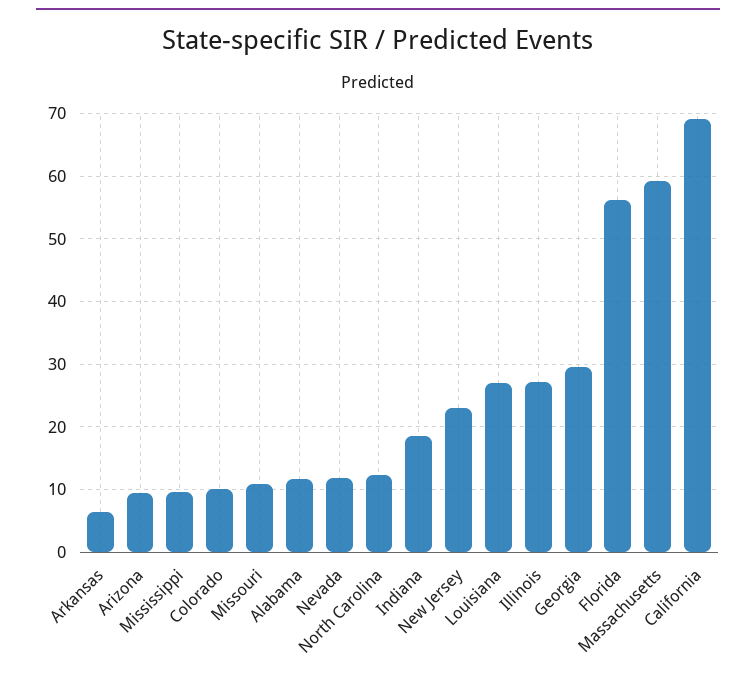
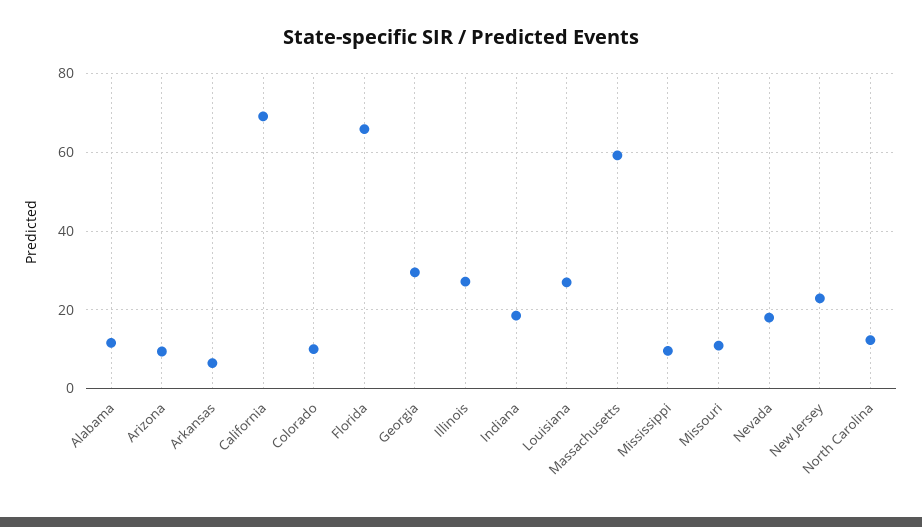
Nevada: 12 -> 18
Florida: 56 -> 66

